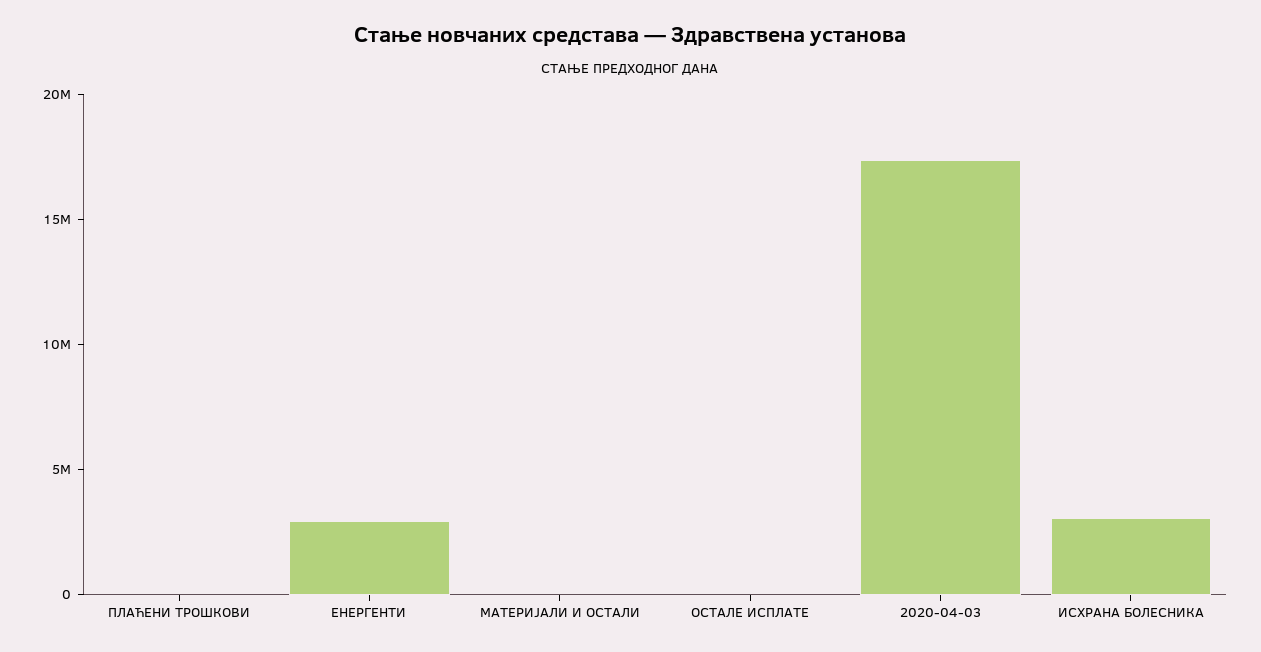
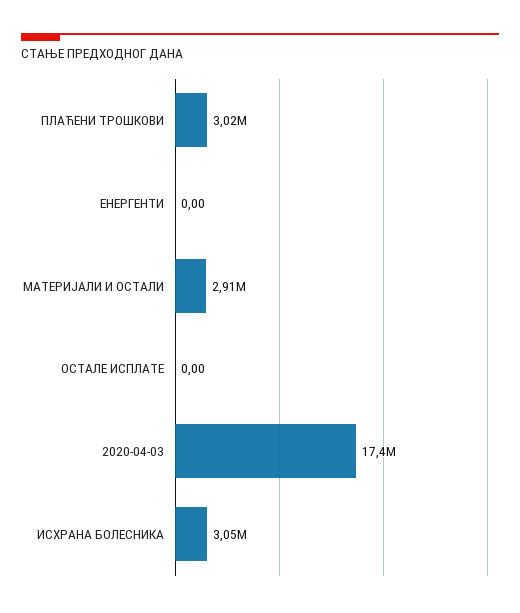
ПЛАЋЕНИ ТРОШКОВИ: 0 -> 3020000
ЕНЕРГЕНТИ: 3000000 -> 0
МАТЕРИЈАЛИ И ОСТАЛИ: 0 -> 2910000

